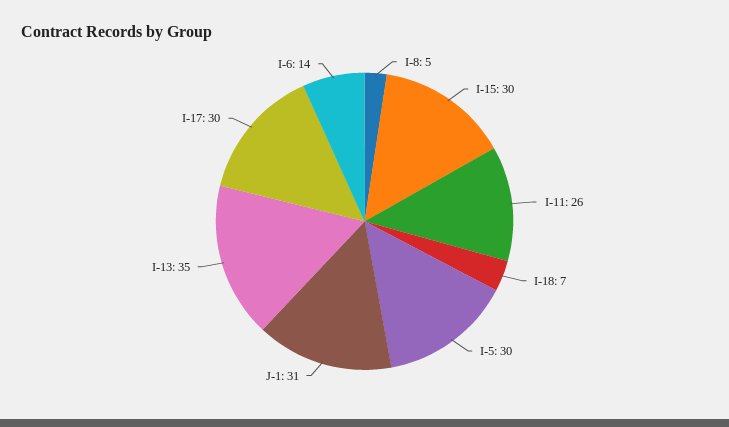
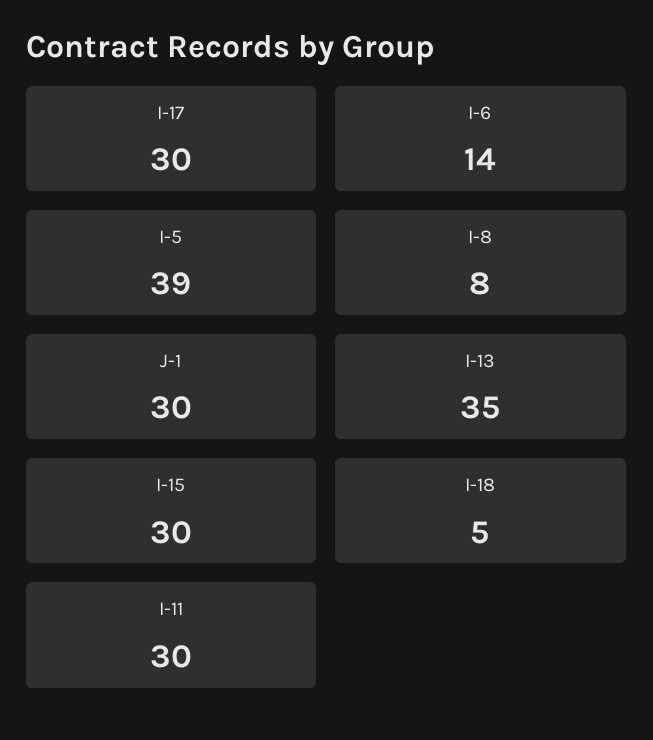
I-8: 5 -> 8
I-11: 26 -> 30
I-18: 7 -> 5
I-5: 30 -> 39
J-1: 31 -> 30

